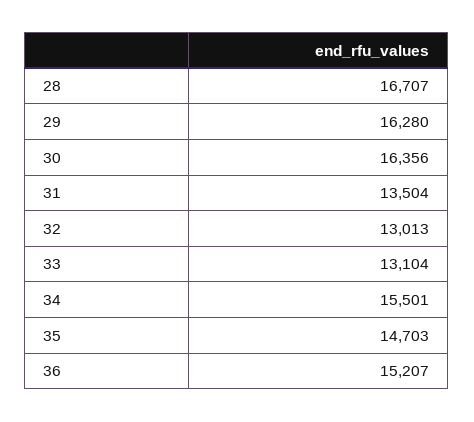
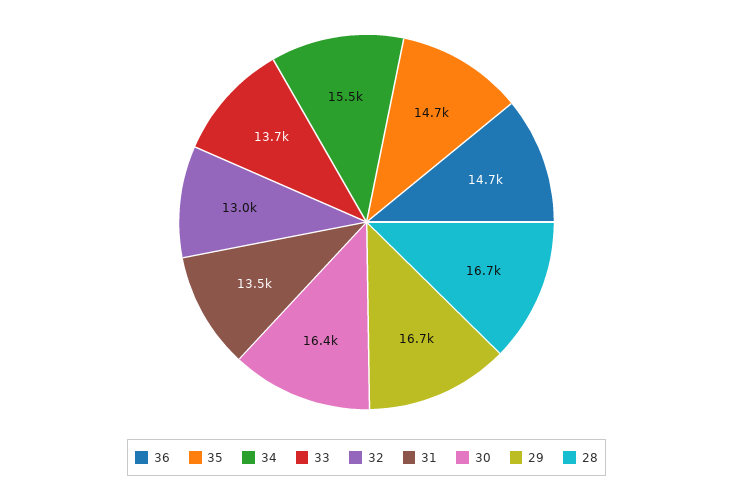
29: 16280 -> 16700
33: 13104 -> 13700
36: 15207 -> 14700

